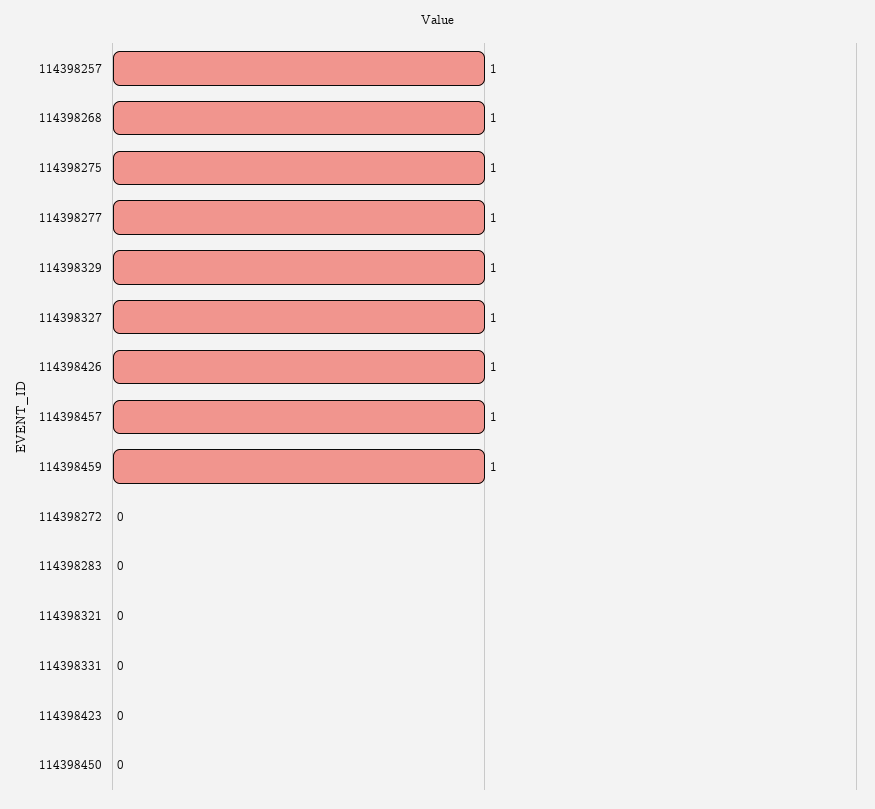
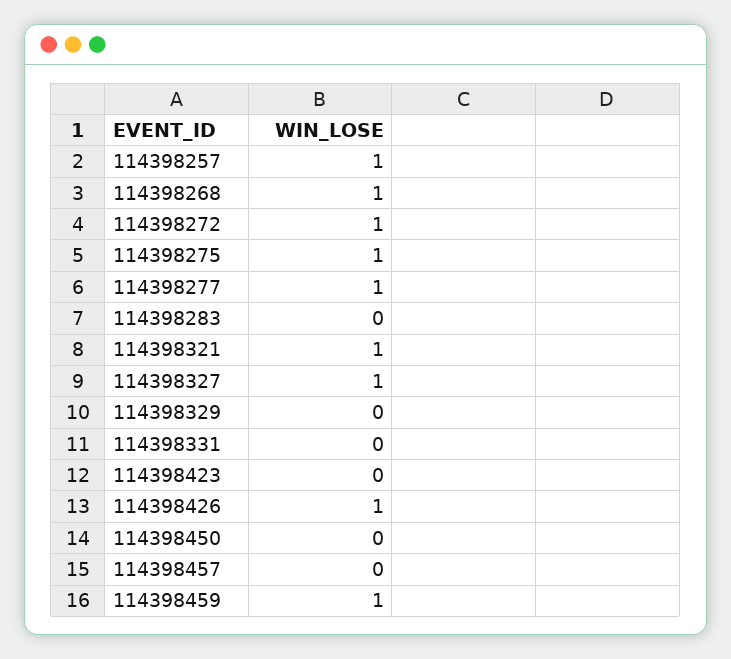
114398329: 1 -> 0
114398457: 1 -> 0
114398272: 0 -> 1
114398321: 0 -> 1

